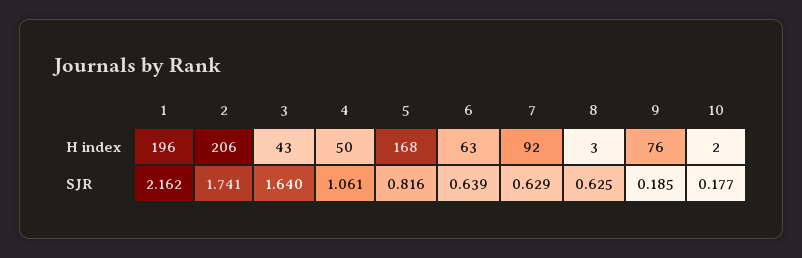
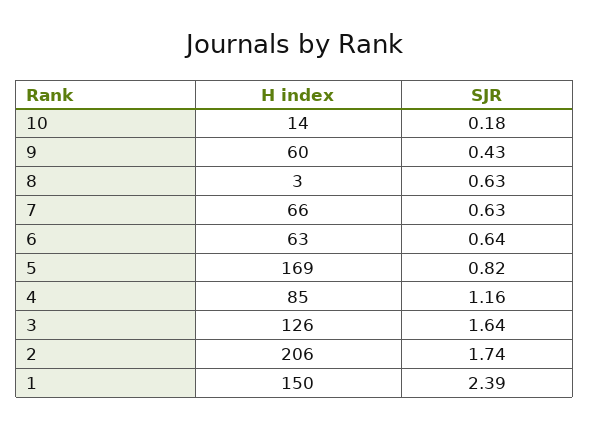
1, H index: 196 -> 150
3, H index: 43 -> 126
4, H index: 50 -> 85
5, H index: 168 -> 169
7, H index: 92 -> 66
9, H index: 76 -> 60
10, H index: 2 -> 14
1, SJR: 2.162 -> 2.39
4, SJR: 1.061 -> 1.16
9, SJR: 0.185 -> 0.43

